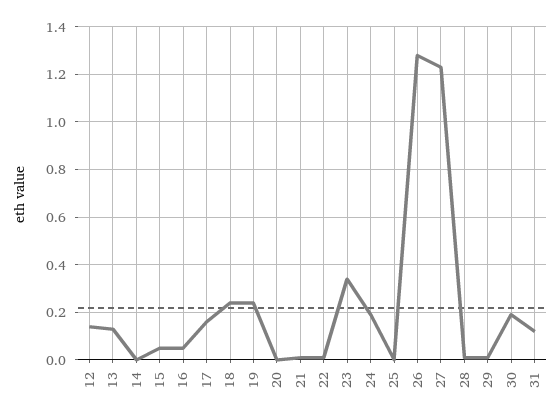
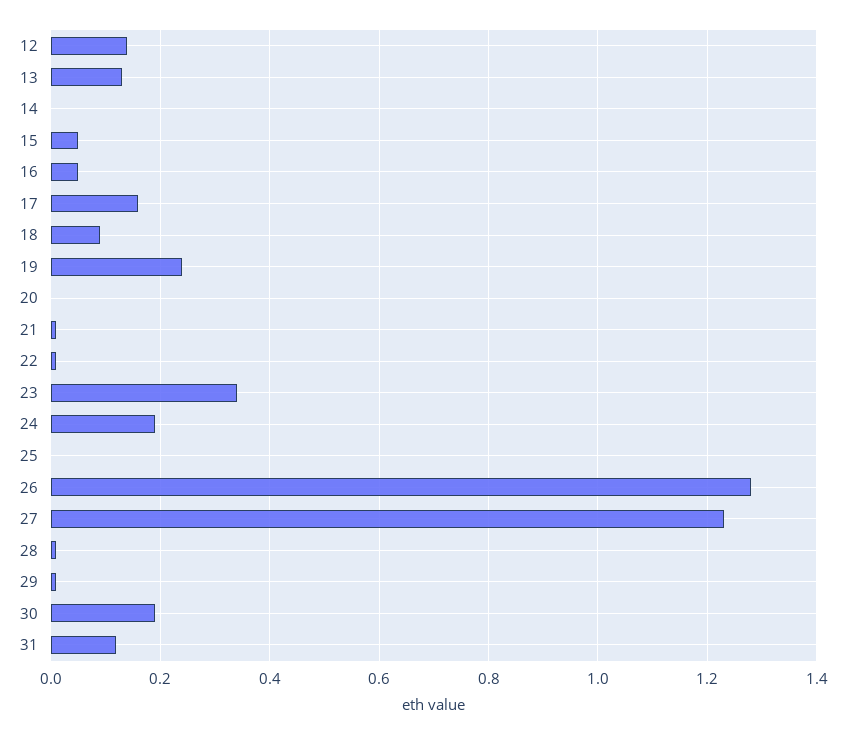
18: 0.25 -> 0.1

